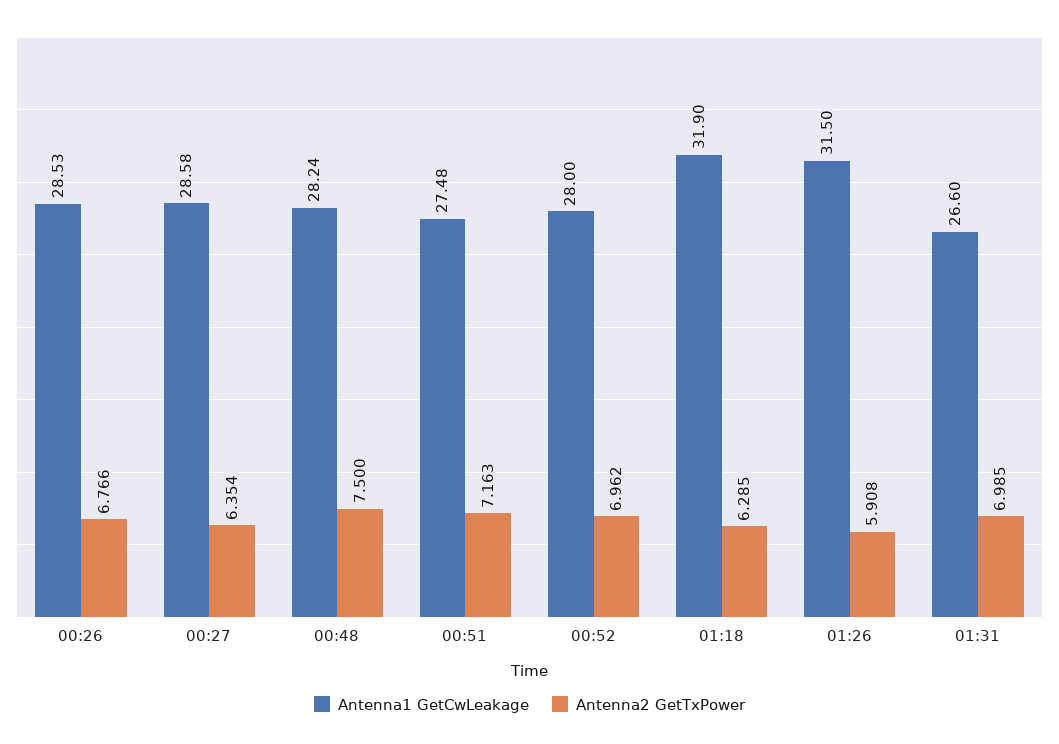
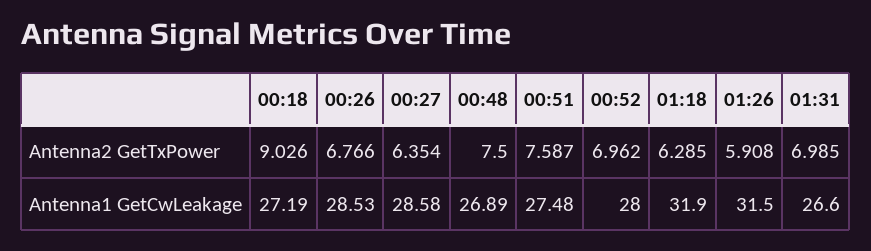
Antenna1 GetCwLeakage, 00:48: 28.24 -> 26.89
Antenna2 GetTxPower, 00:51: 7.163 -> 7.587
Antenna2 GetTxPower, 00:18: none -> 9.026
Antenna1 GetCwLeakage, 00:18: none -> 27.19

